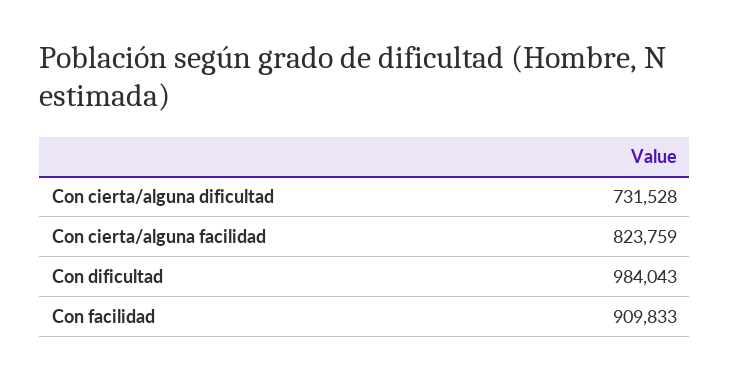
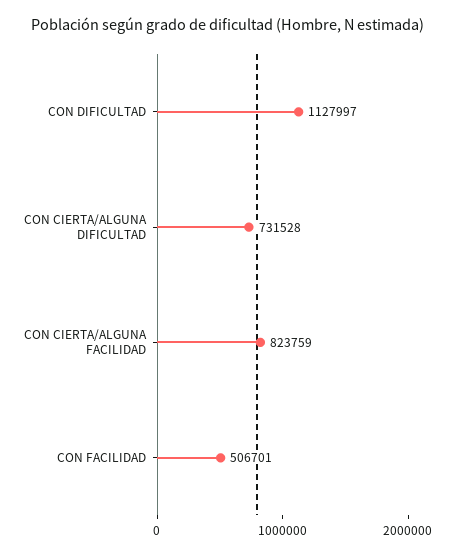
Con dificultad: 984043 -> 1127997
Con facilidad: 909833 -> 506701

